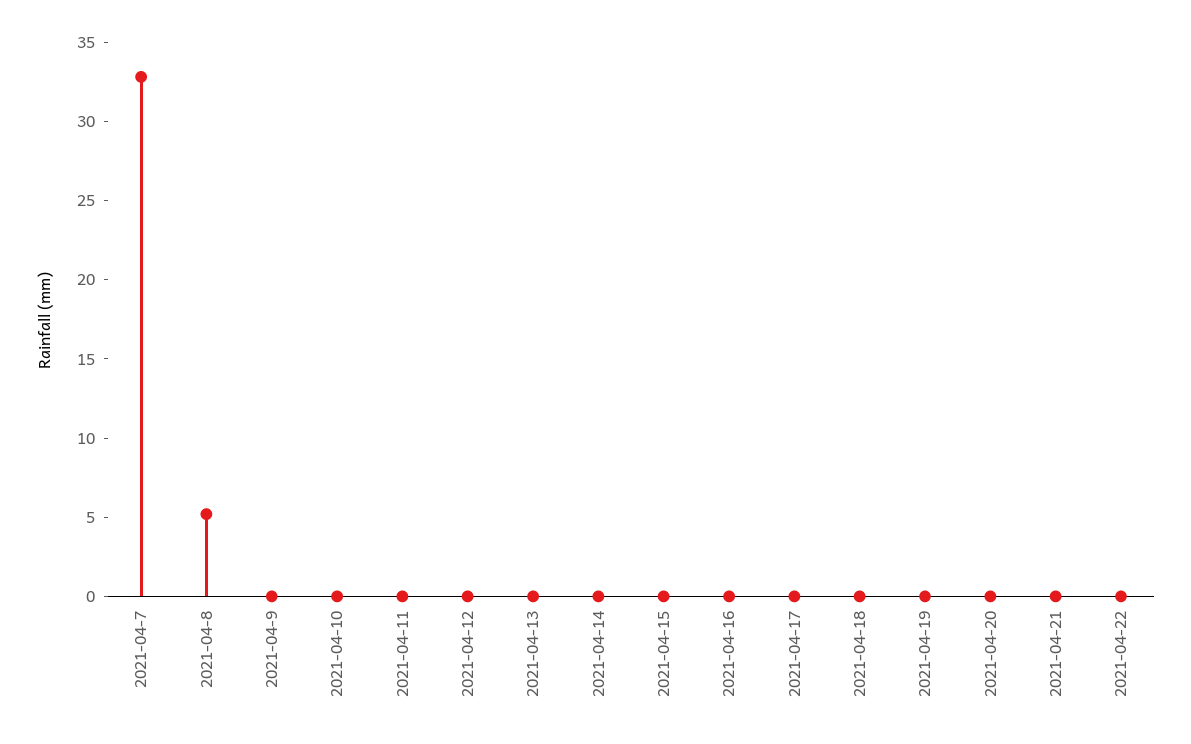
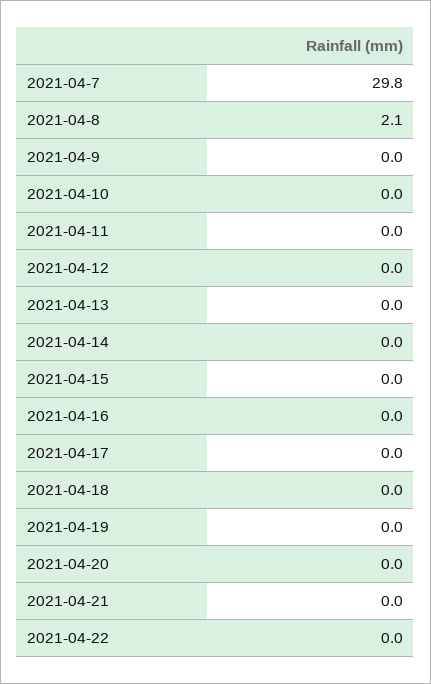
2021-04-7: 33 -> 29.8
2021-04-8: 5 -> 2.1

